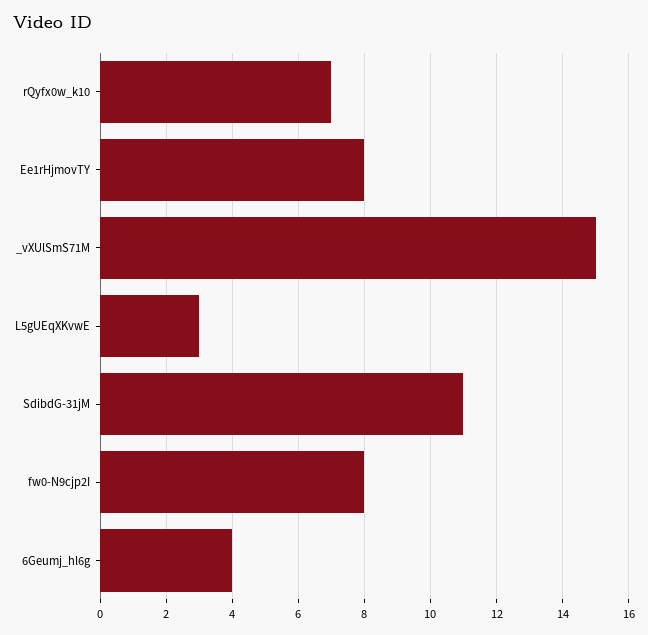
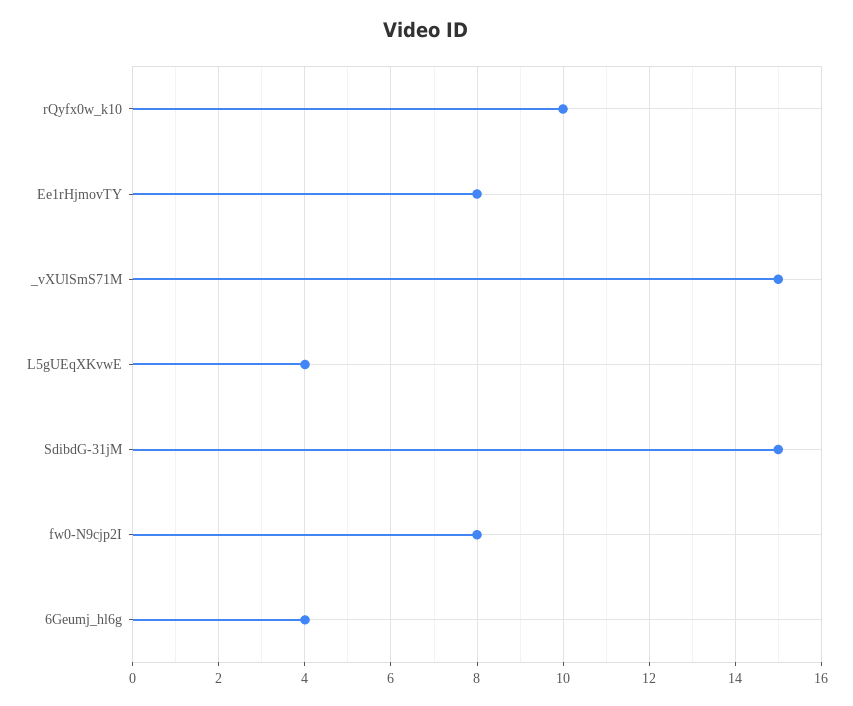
rQyfx0w_k10: 7 -> 10
L5gUEqXKvwE: 3 -> 4
SdibdG-31jM: 11 -> 15

